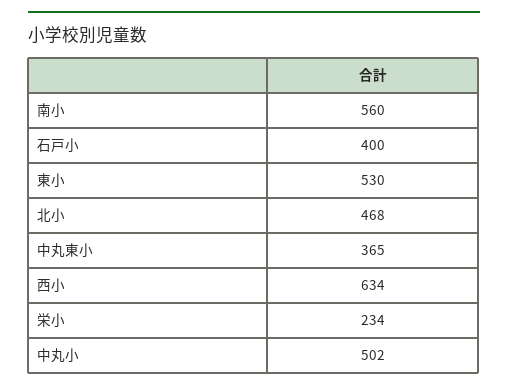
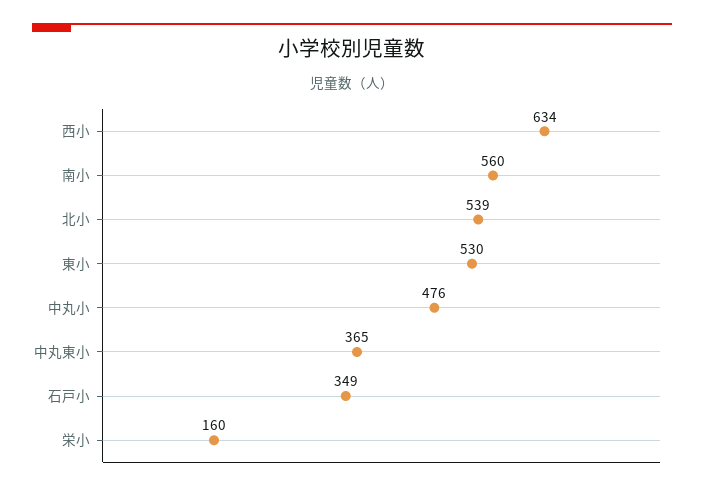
石戸小: 400 -> 349
北小: 468 -> 539
栄小: 234 -> 160
中丸小: 502 -> 476

